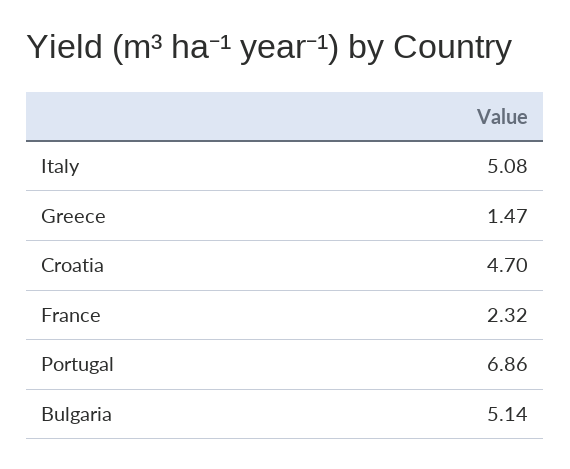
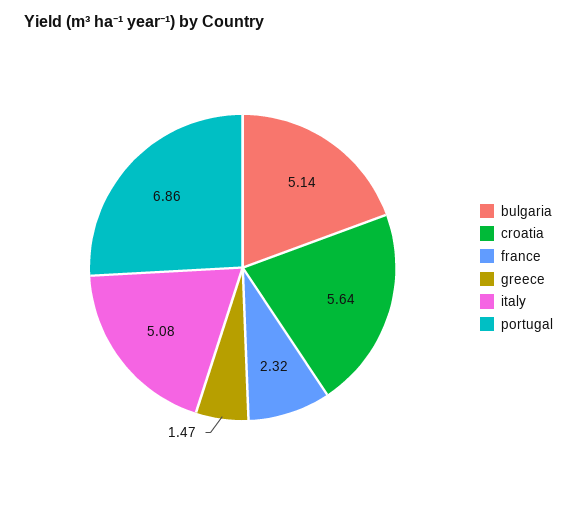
Croatia: 4.7 -> 5.64

